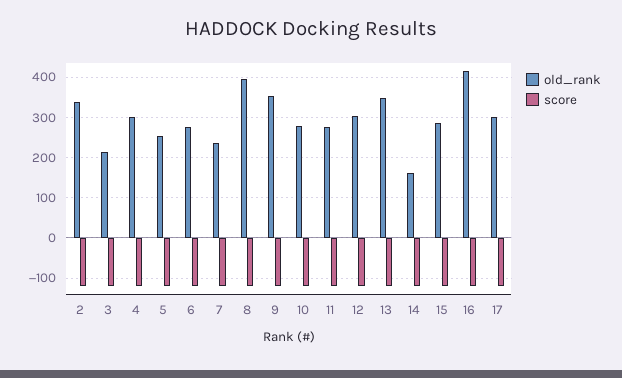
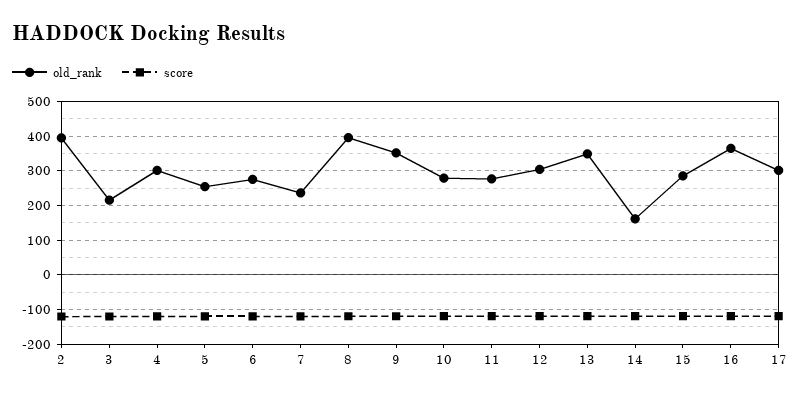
old_rank, 2: 340 -> 400
old_rank, 16: 420 -> 360

